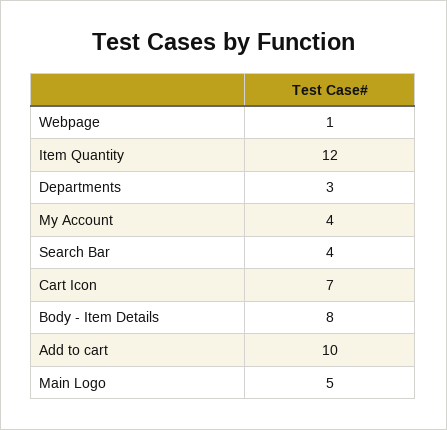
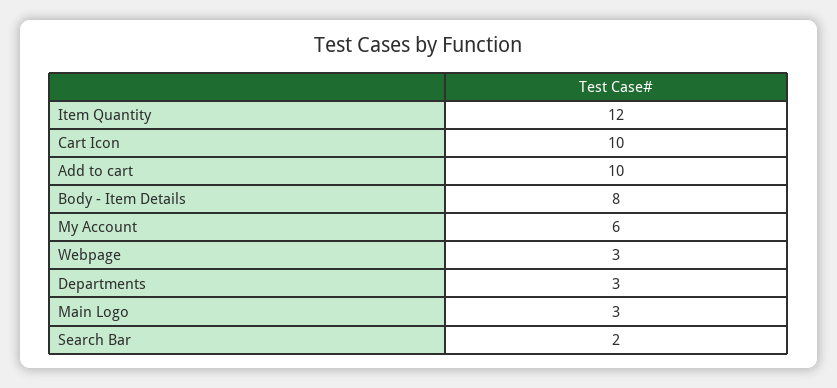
Webpage: 1 -> 3
My Account: 4 -> 6
Search Bar: 4 -> 2
Cart Icon: 7 -> 10
Main Logo: 5 -> 3

